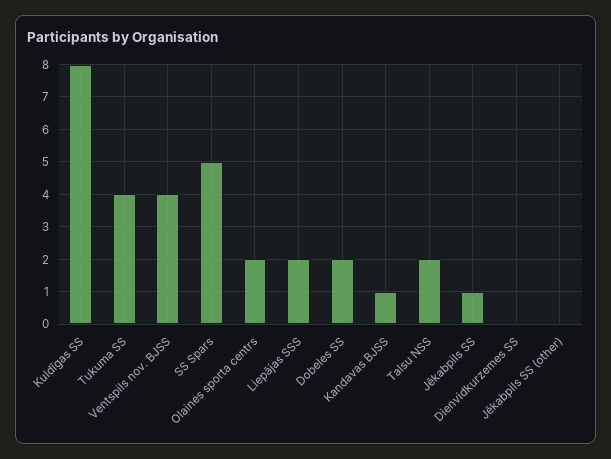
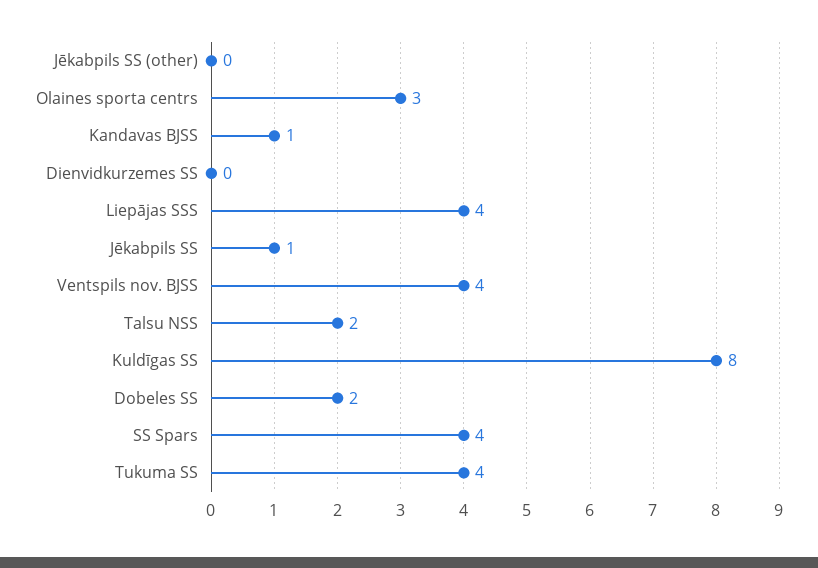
SS Spars: 5 -> 4
Olaines sporta centrs: 2 -> 3
Liepājas SSS: 2 -> 4

